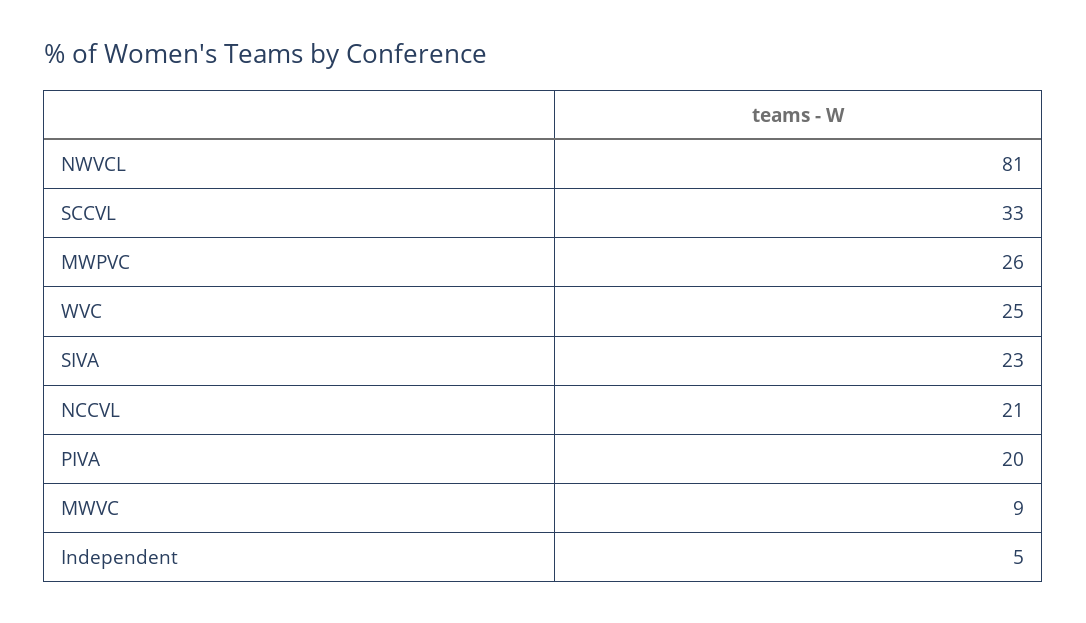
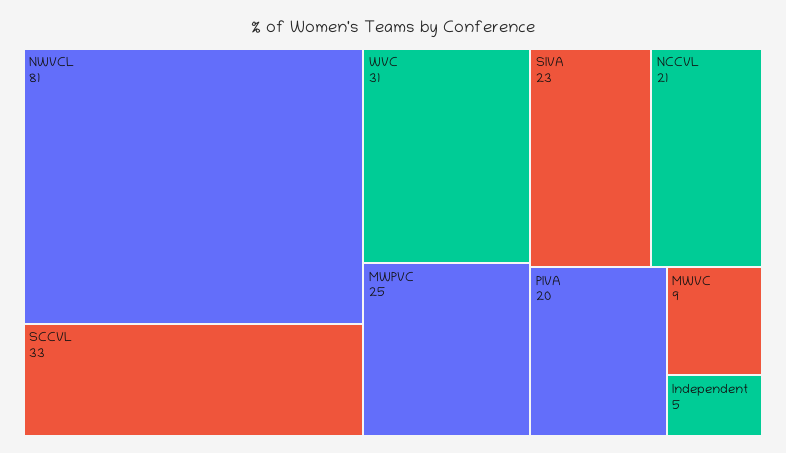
MWPVC: 26 -> 25
WVC: 25 -> 31

